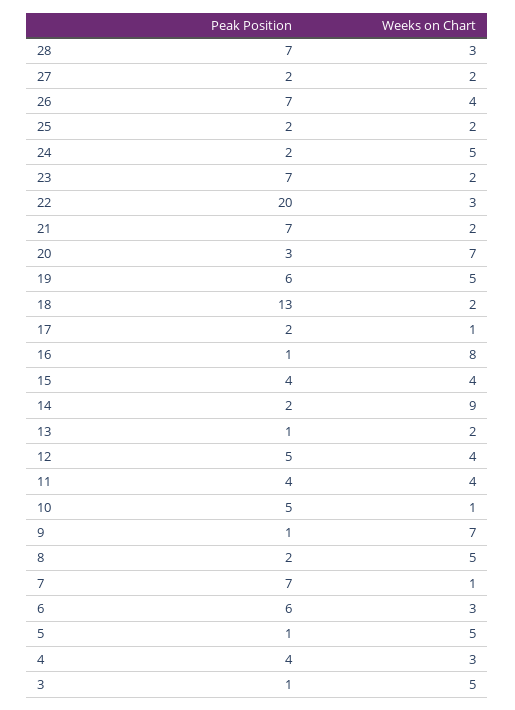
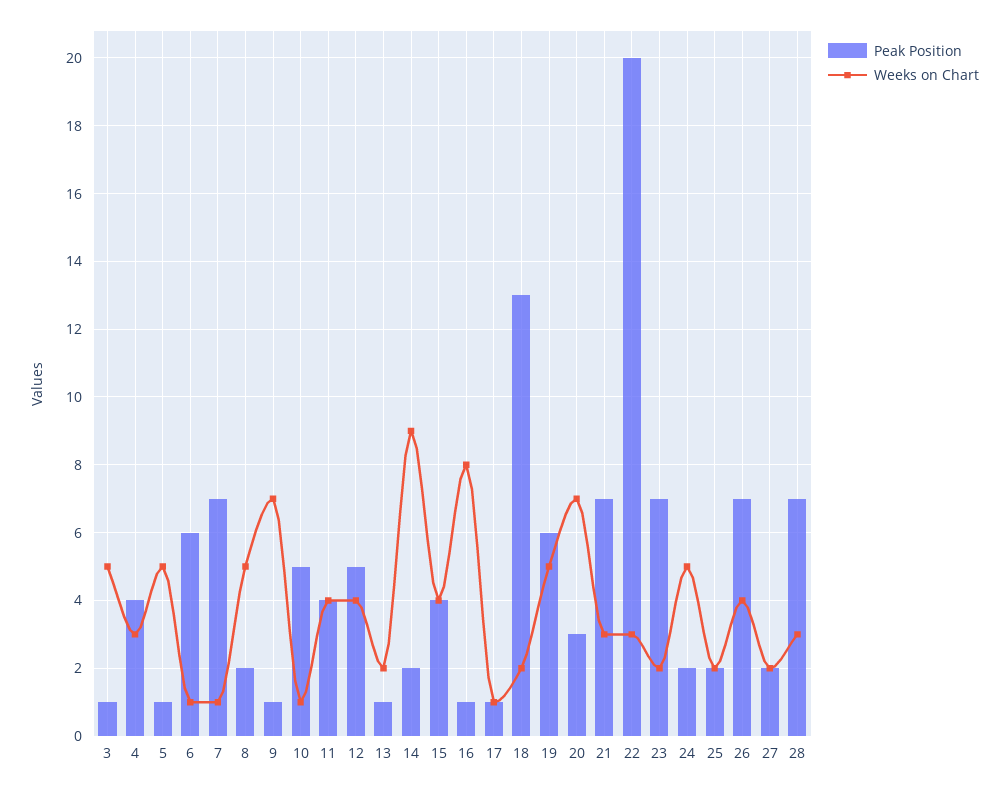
Weeks on Chart, 21: 2 -> 3
Peak Position, 17: 2 -> 1
Weeks on Chart, 6: 3 -> 1

